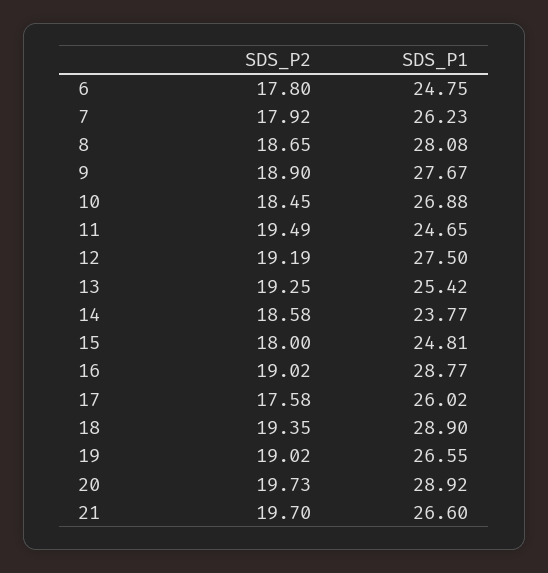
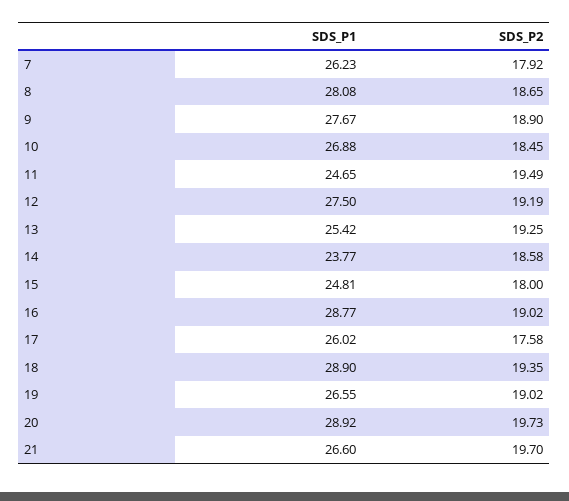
SDS_P2, 6: 17.8 -> none
SDS_P1, 6: 24.75 -> none

